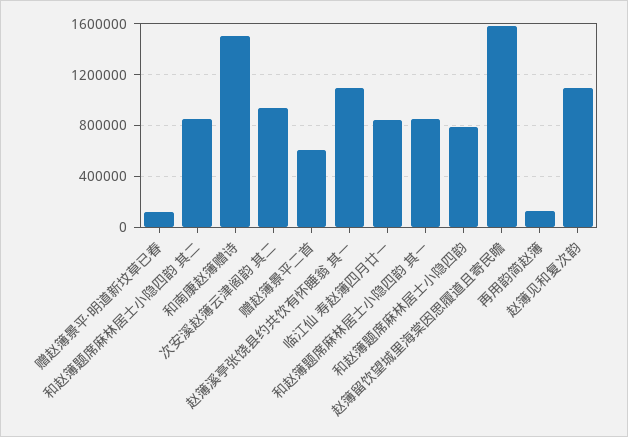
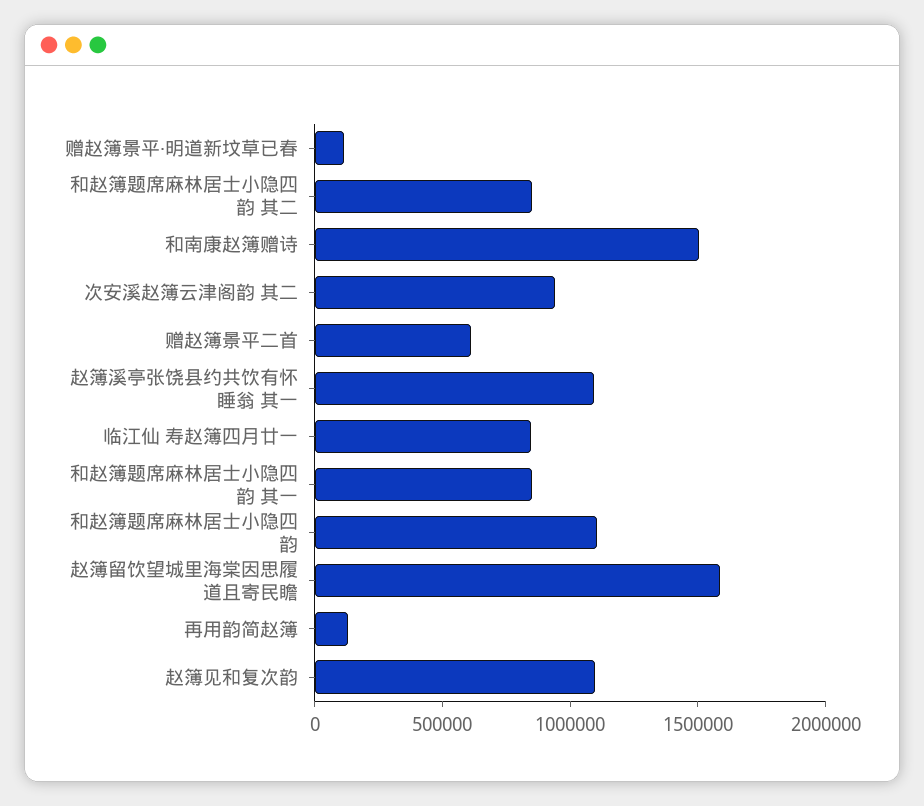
和赵簿题席麻林居士小隐四韵: 800000 -> 1100000

